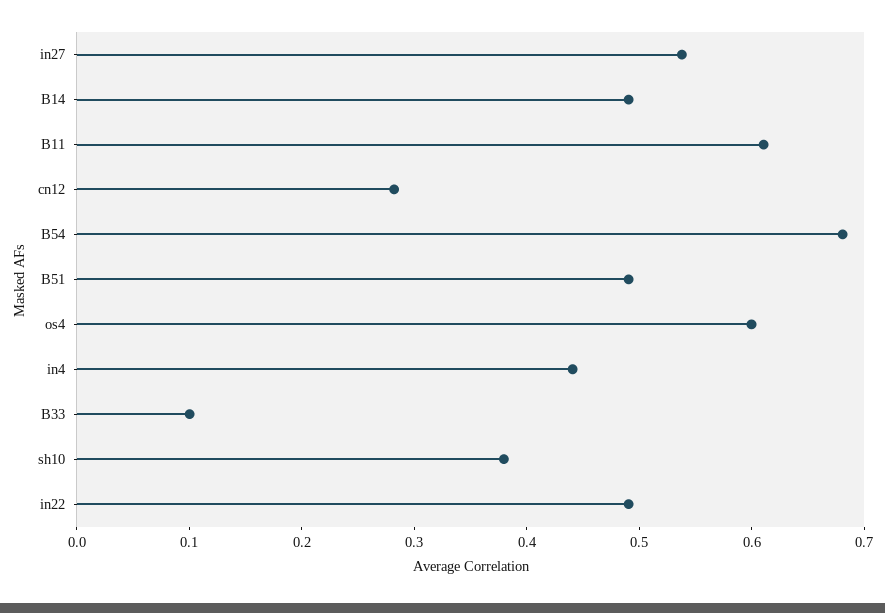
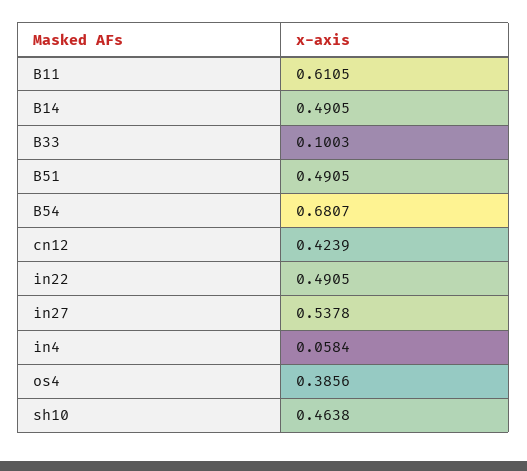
cn12: 0.28 -> 0.4239
os4: 0.6 -> 0.3856
in4: 0.44 -> 0.0584
sh10: 0.38 -> 0.4638

